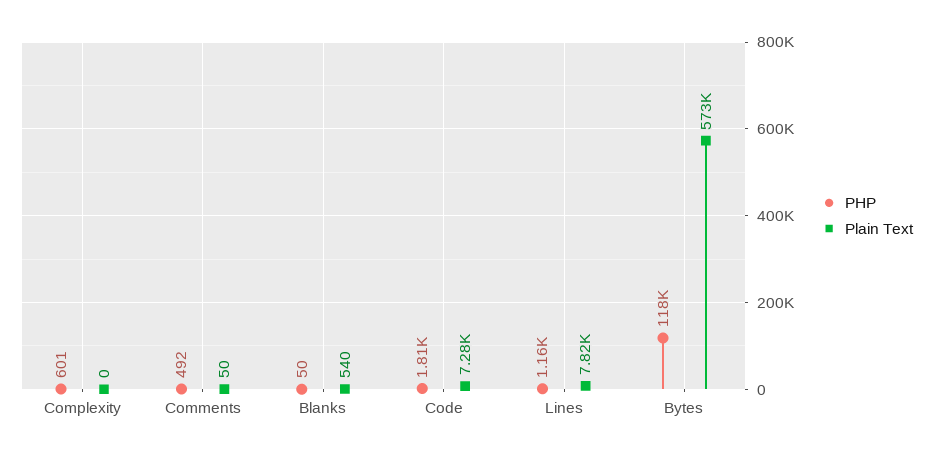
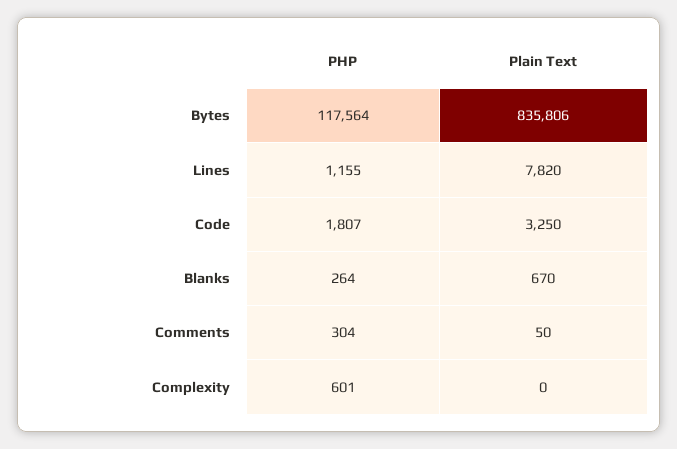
PHP, Comments: 492 -> 304
PHP, Blanks: 50 -> 264
Plain Text, Blanks: 540 -> 670
Plain Text, Code: 7280 -> 3250
Plain Text, Bytes: 573000 -> 835806

